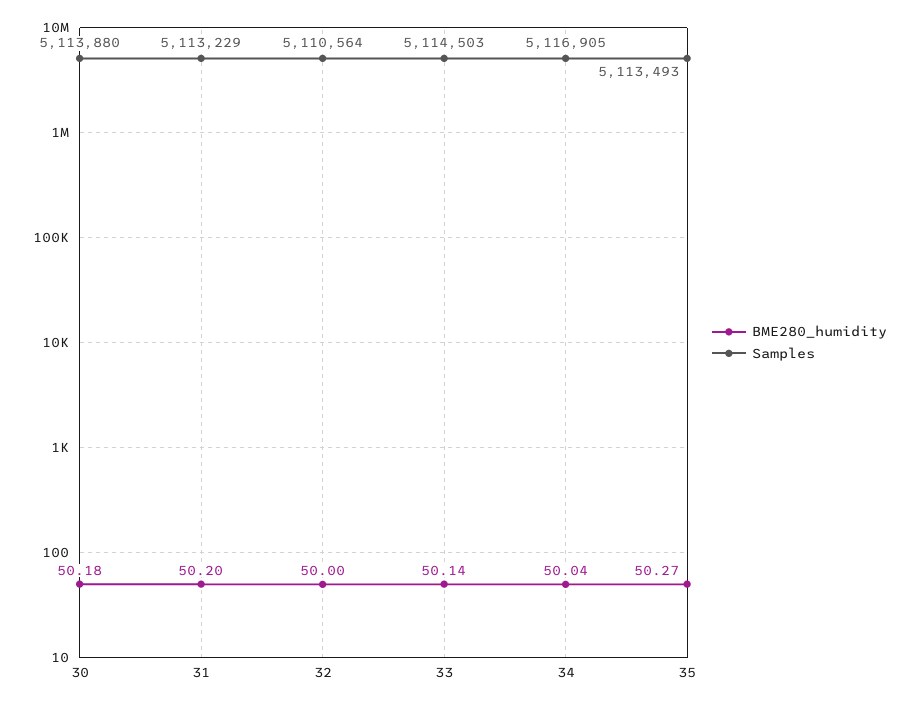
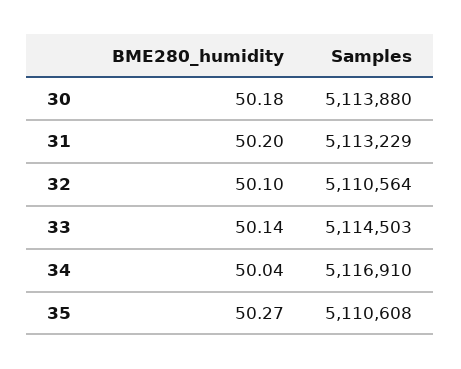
BME280_humidity, 32: 50 -> 50.1
Samples, 34: 5116905 -> 5116910
Samples, 35: 5113493 -> 5110608

